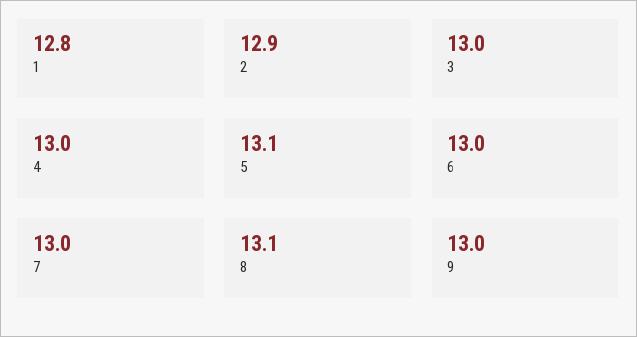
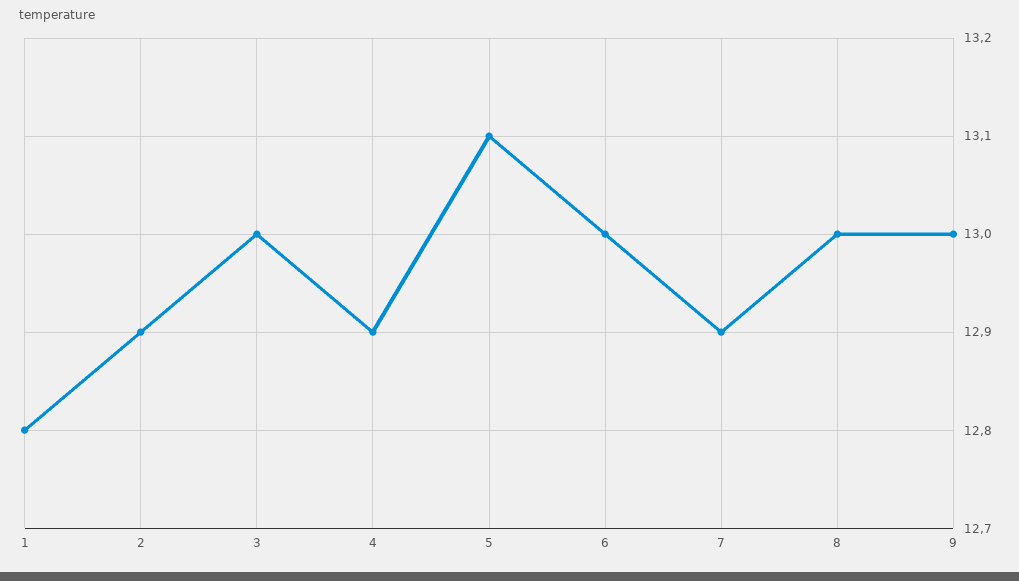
4: 13 -> 12.9
7: 13 -> 12.9
8: 13.1 -> 13

